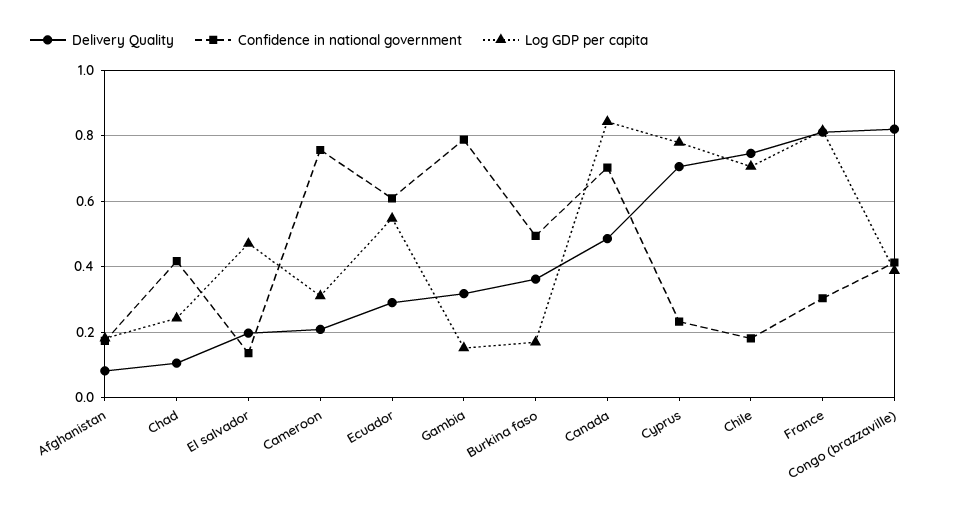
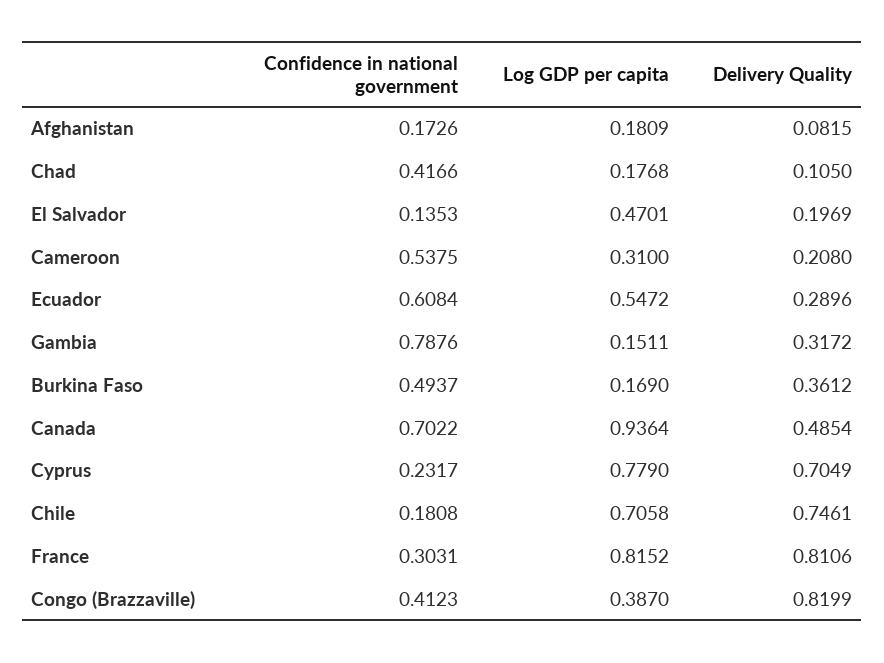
Log GDP per capita, Chad: 0.24 -> 0.1768
Confidence in national government, Cameroon: 0.76 -> 0.5375
Log GDP per capita, Canada: 0.84 -> 0.9364

